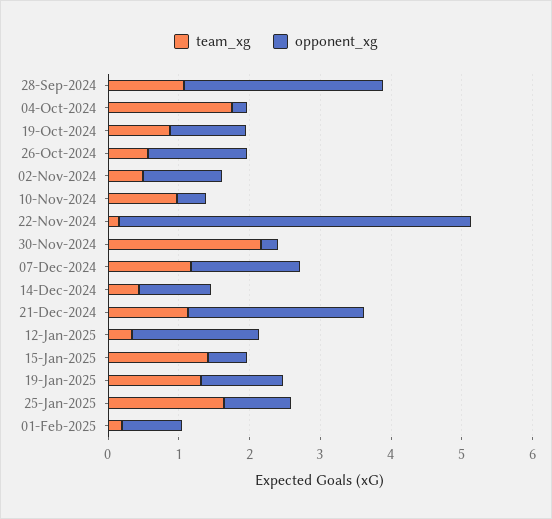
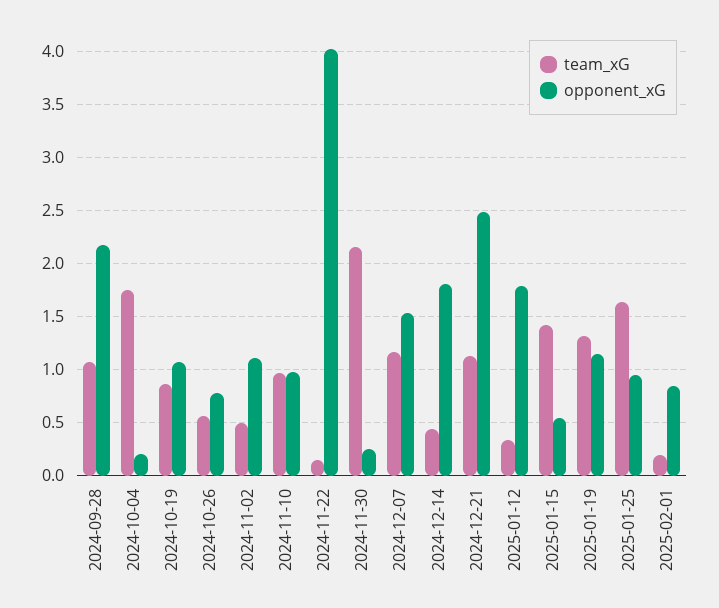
opponent_xg, 28-Sep-2024: 2.8 -> 2.2
opponent_xg, 26-Oct-2024: 1.4 -> 0.8
opponent_xg, 10-Nov-2024: 0.4 -> 1
opponent_xg, 22-Nov-2024: 5 -> 4
opponent_xg, 14-Dec-2024: 1 -> 1.8

